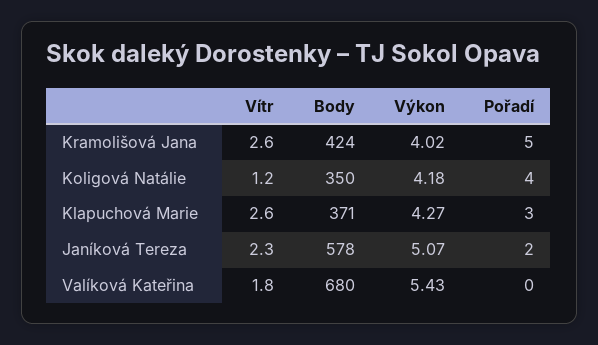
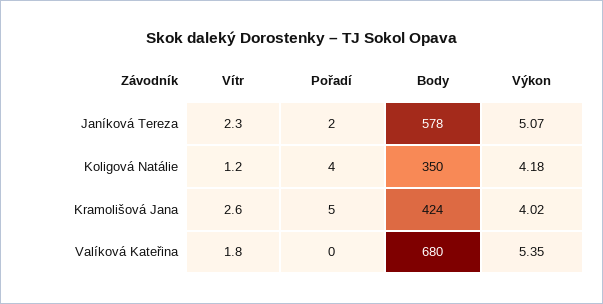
Vítr, Klapuchová Marie: 2.6 -> none
Body, Klapuchová Marie: 371 -> none
Výkon, Klapuchová Marie: 4.27 -> none
Pořadí, Klapuchová Marie: 3 -> none
Výkon, Valíková Kateřina: 5.43 -> 5.35

